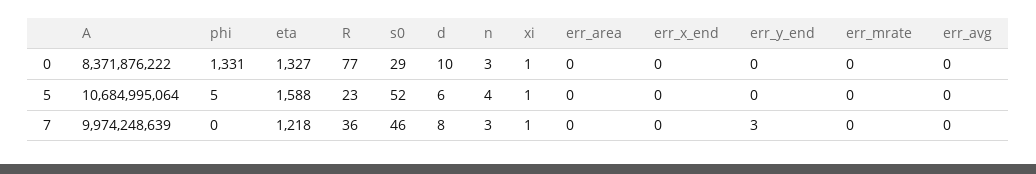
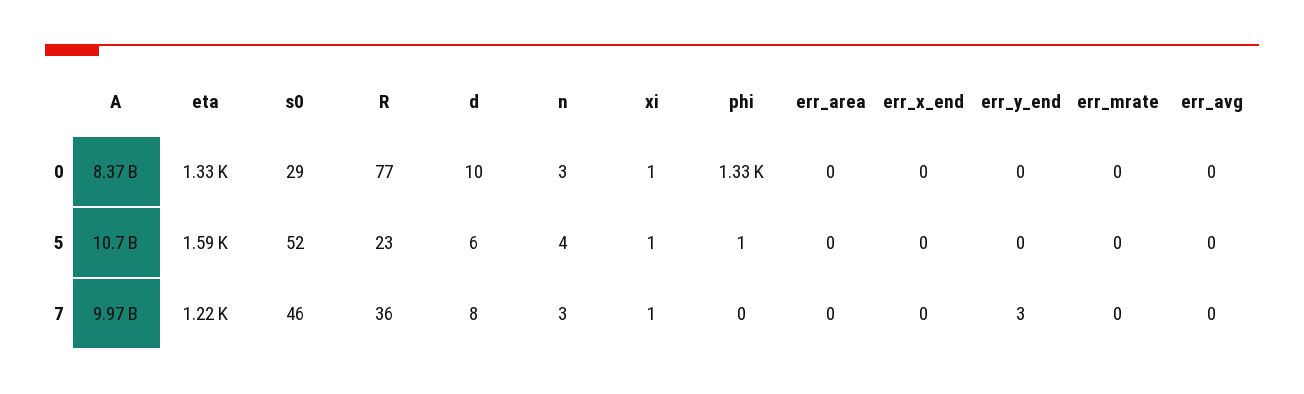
phi, 5: 5 -> 1

